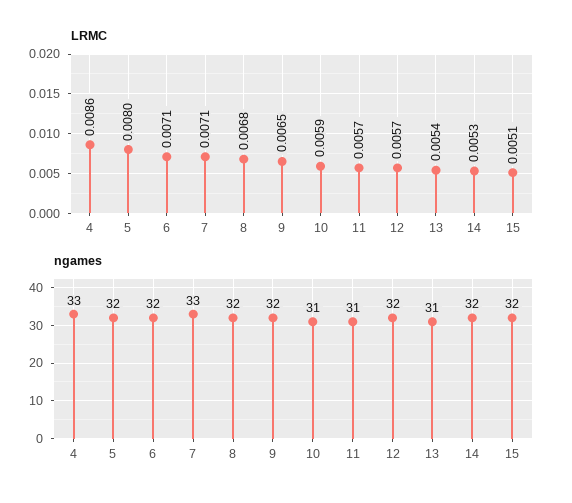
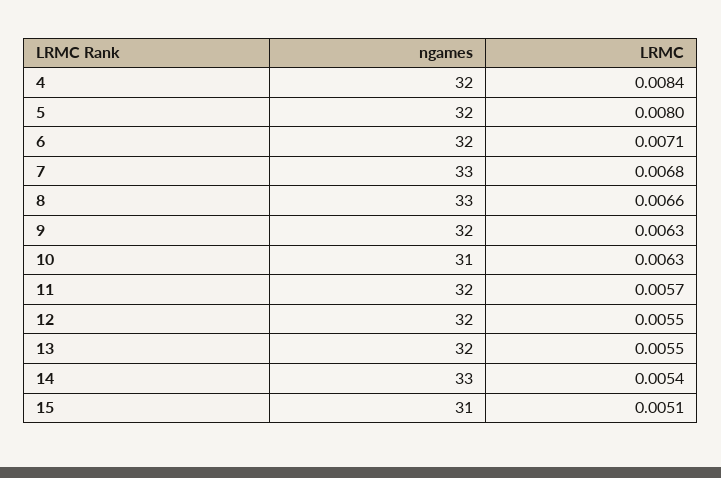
LRMC, 4: 0.0086 -> 0.0084
LRMC, 7: 0.0071 -> 0.0068
LRMC, 8: 0.0068 -> 0.0066
LRMC, 9: 0.0065 -> 0.0063
LRMC, 10: 0.0059 -> 0.0063
LRMC, 12: 0.0057 -> 0.0055
LRMC, 13: 0.0054 -> 0.0055
LRMC, 14: 0.0053 -> 0.0054
ngames, 4: 33 -> 32
ngames, 8: 32 -> 33
ngames, 11: 31 -> 32
ngames, 13: 31 -> 32
ngames, 14: 32 -> 33
ngames, 15: 32 -> 31

